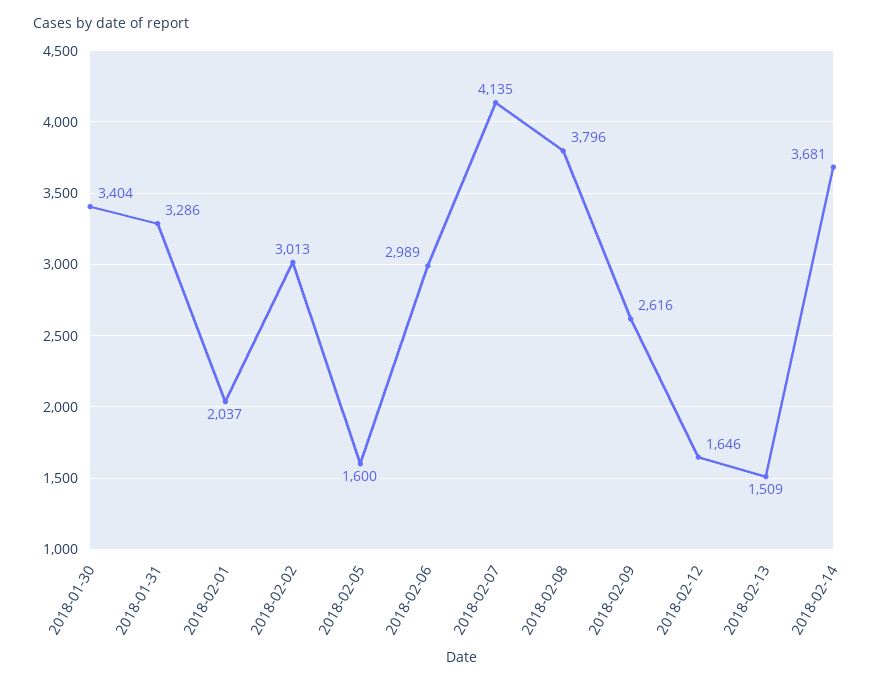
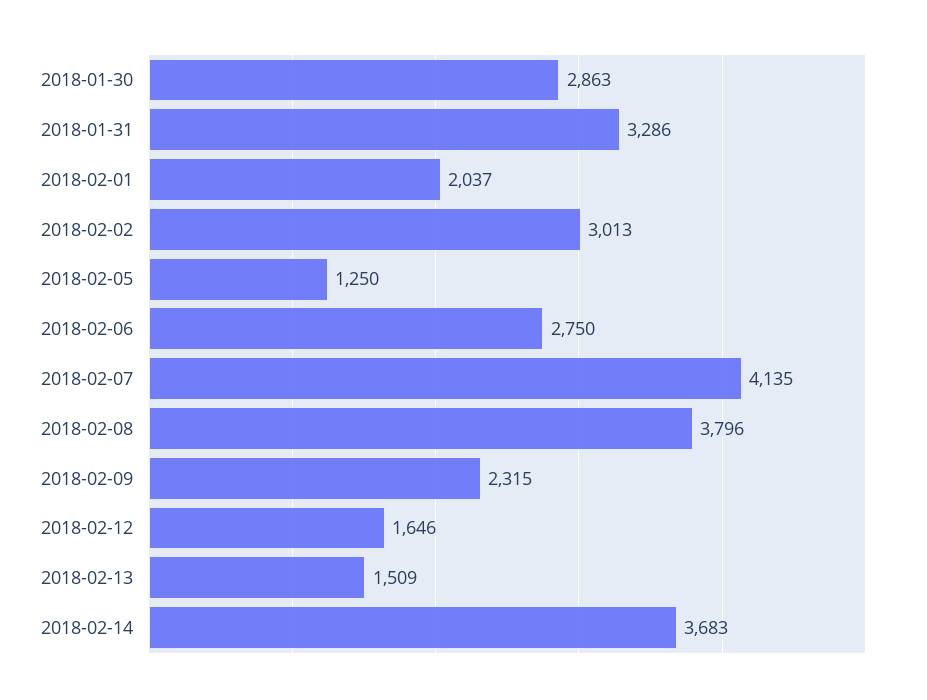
2018-01-30: 3404 -> 2863
2018-02-05: 1600 -> 1250
2018-02-06: 2989 -> 2750
2018-02-09: 2616 -> 2315
2018-02-14: 3681 -> 3683

